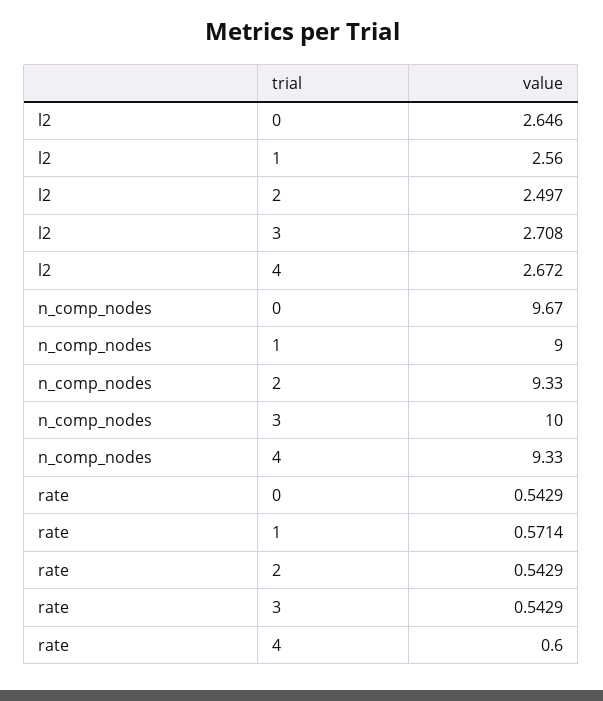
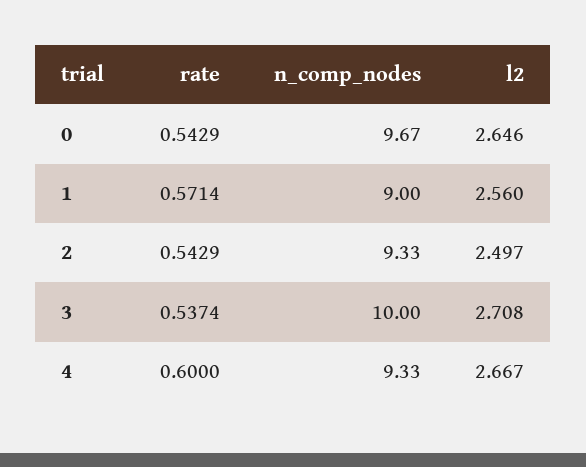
l2, 4: 2.672 -> 2.667
rate, 3: 0.5429 -> 0.5374

